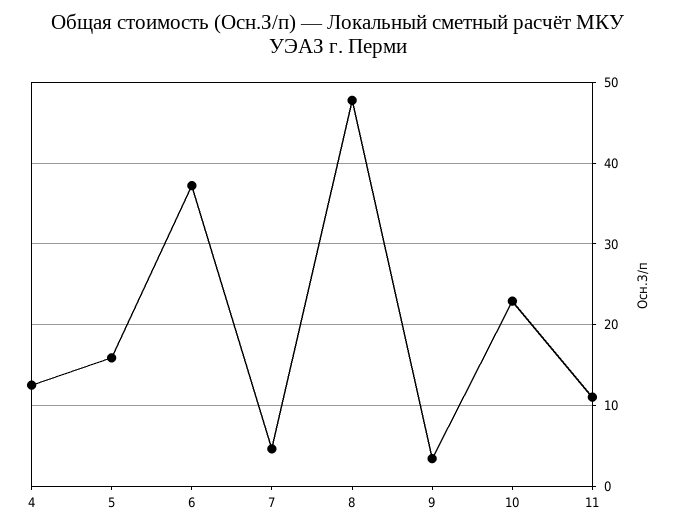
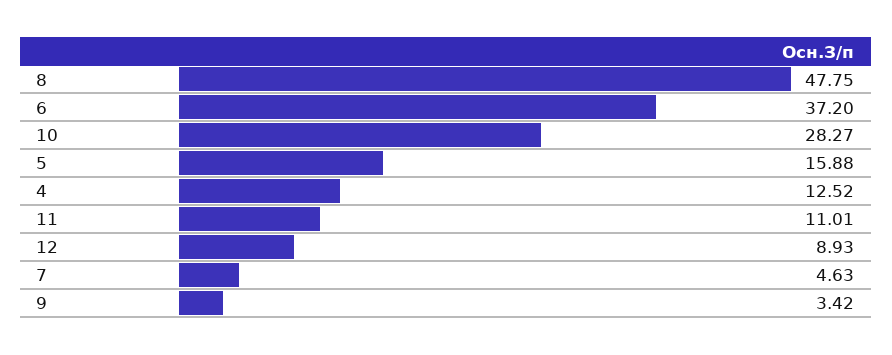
10: 23 -> 28.27
12: none -> 8.93

